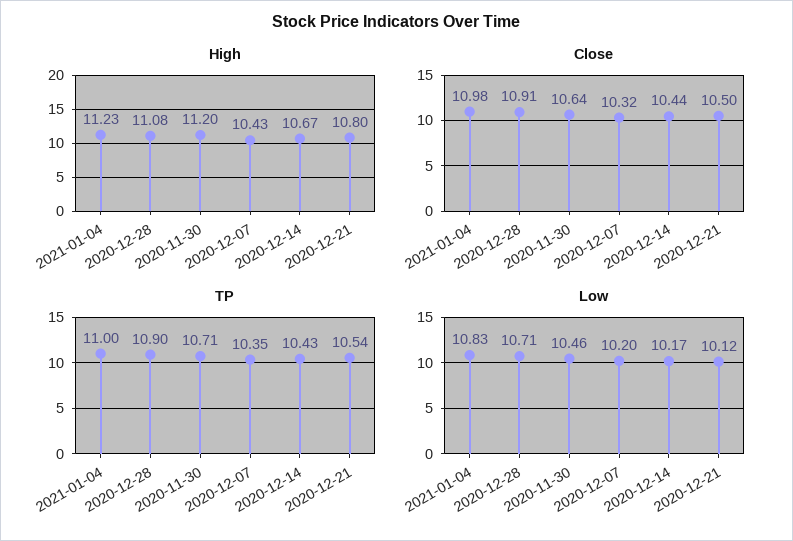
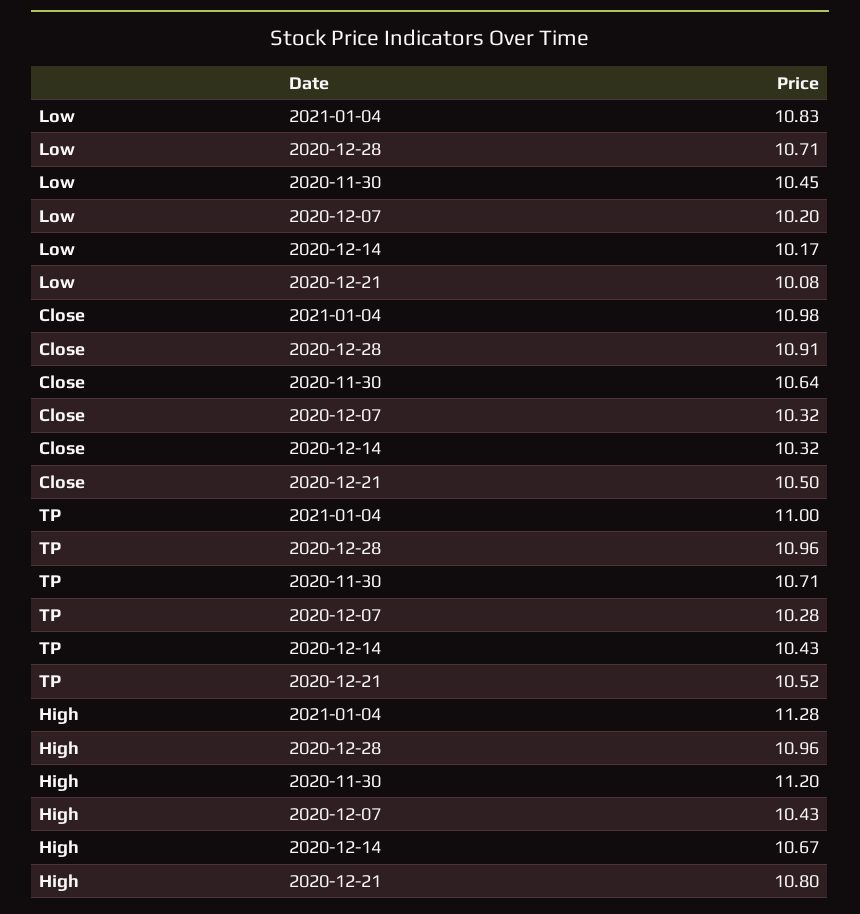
High, 2021-01-04: 11.23 -> 11.28
High, 2020-12-28: 11.08 -> 10.96
Close, 2020-12-14: 10.44 -> 10.32
TP, 2020-12-28: 10.9 -> 10.96
TP, 2020-12-07: 10.35 -> 10.28
TP, 2020-12-21: 10.54 -> 10.52
Low, 2020-11-30: 10.46 -> 10.45
Low, 2020-12-21: 10.12 -> 10.08

